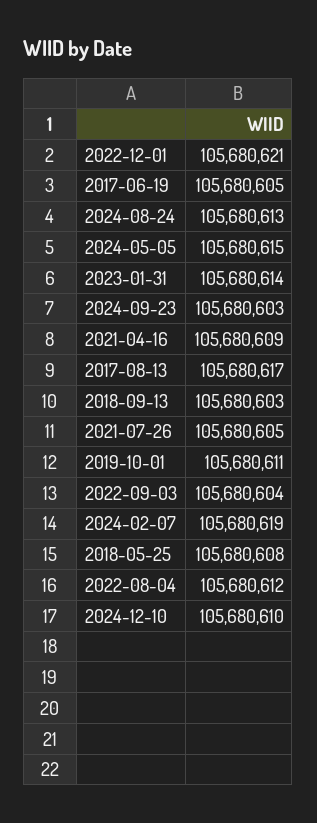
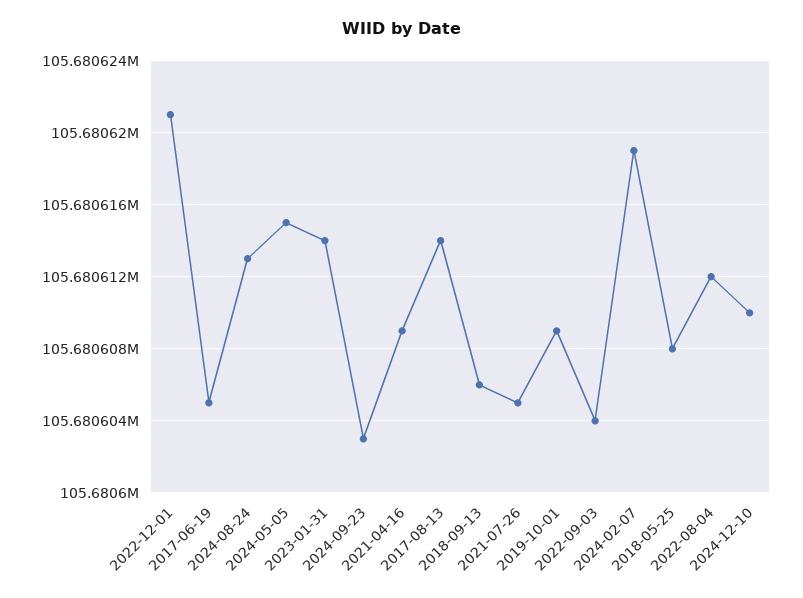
2017-08-13: 105680617 -> 105680614
2018-09-13: 105680603 -> 105680606
2019-10-01: 105680611 -> 105680609

